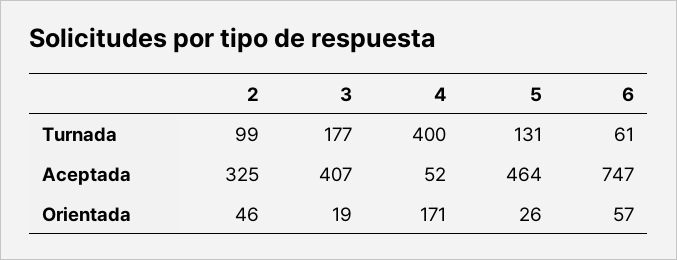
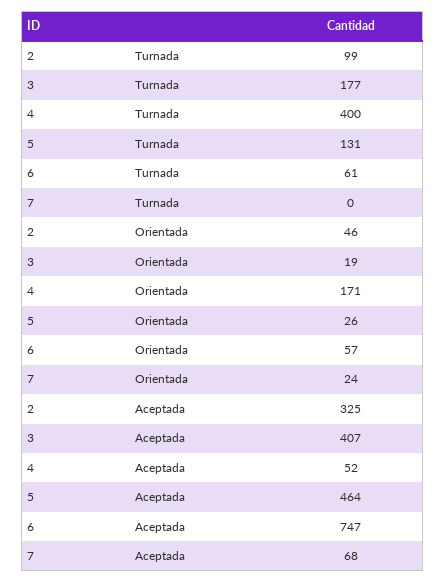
7, Turnada: none -> 0
7, Orientada: none -> 24
7, Aceptada: none -> 68

